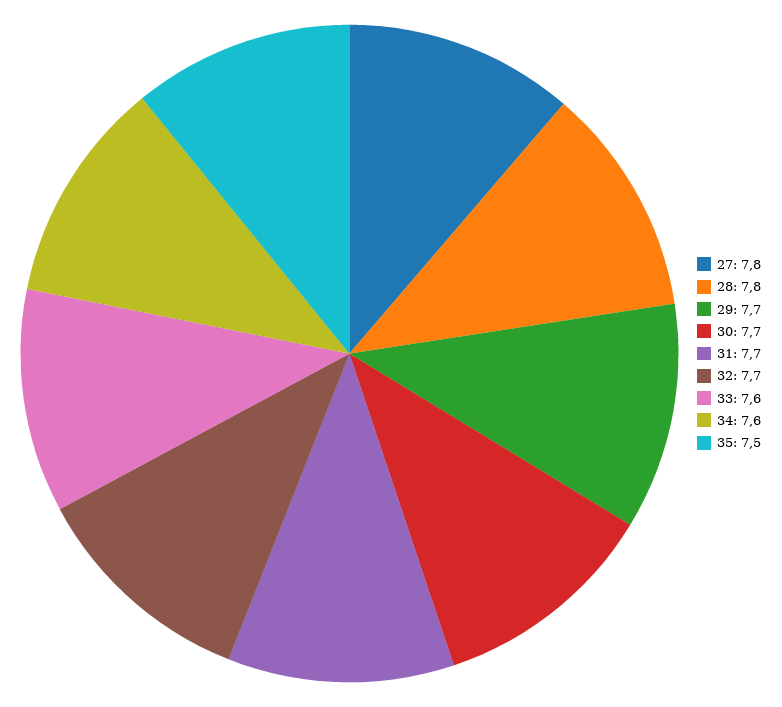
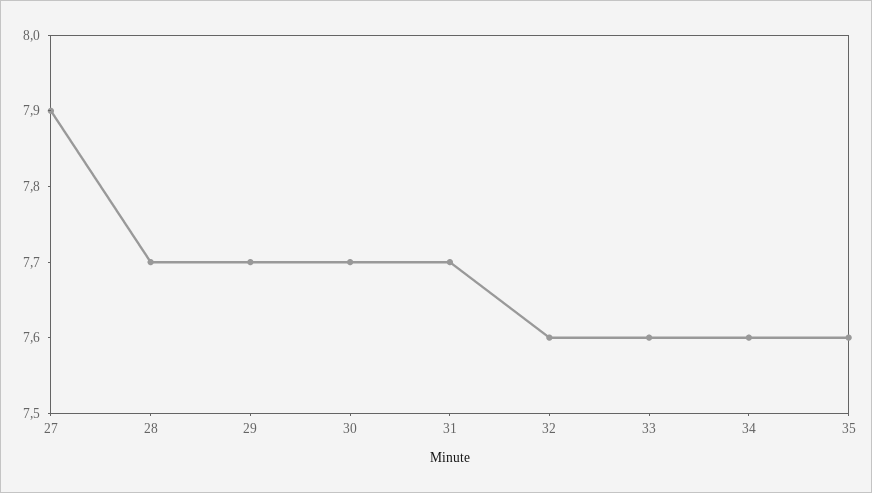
27: 7.8 -> 7.9
28: 7.8 -> 7.7
32: 7.7 -> 7.6
35: 7.5 -> 7.6

